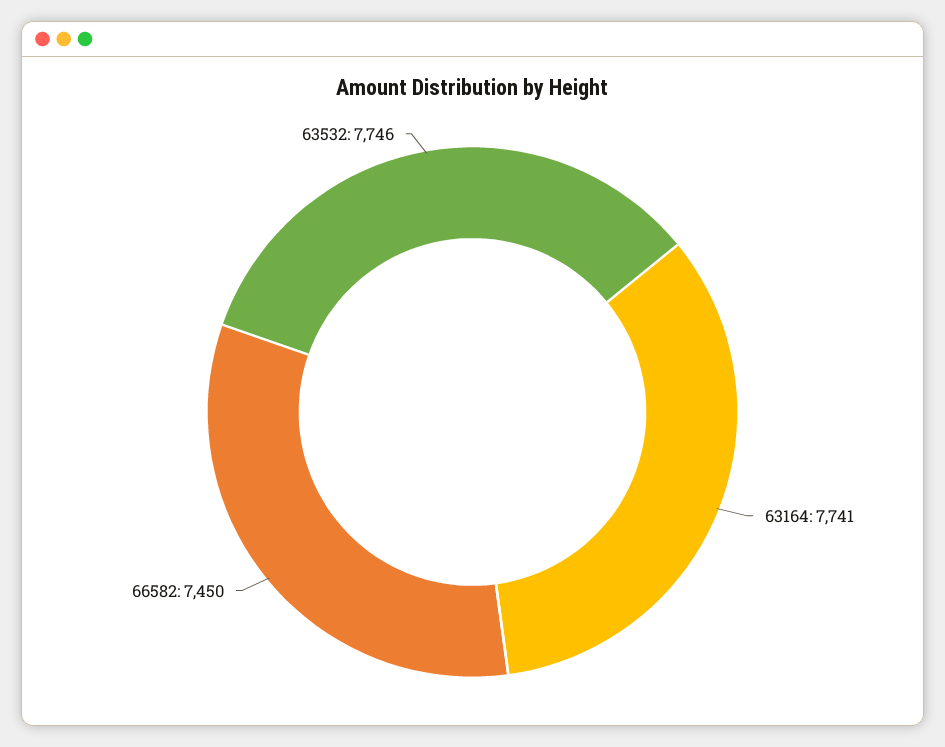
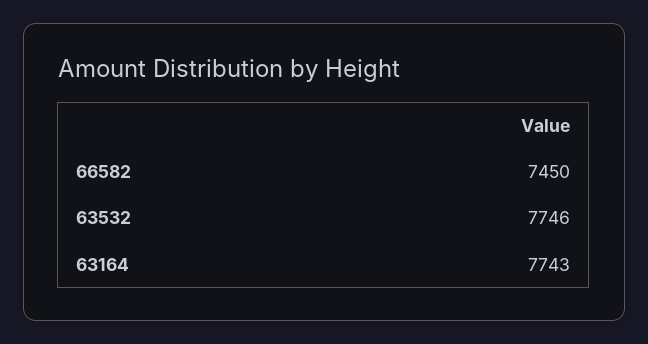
63164: 7741 -> 7743

